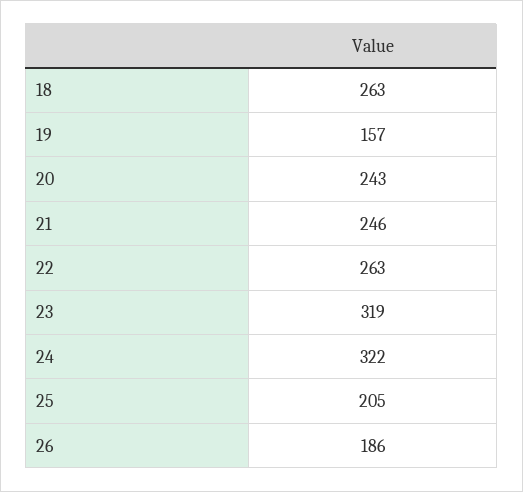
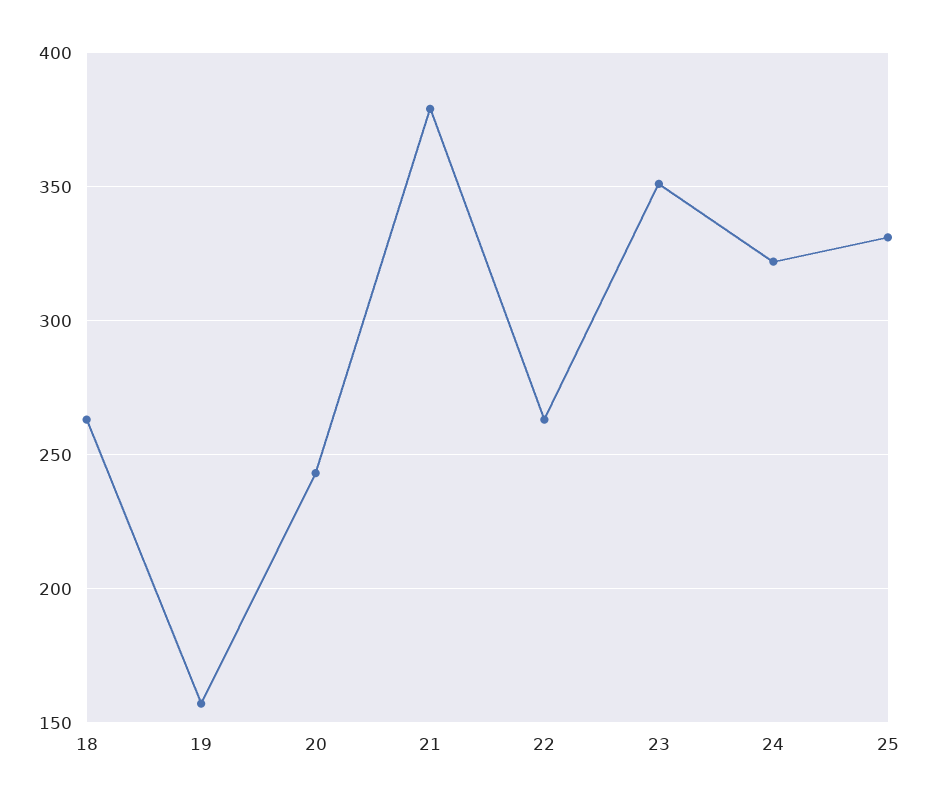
21: 246 -> 380
23: 319 -> 350
25: 205 -> 330
26: 186 -> none

